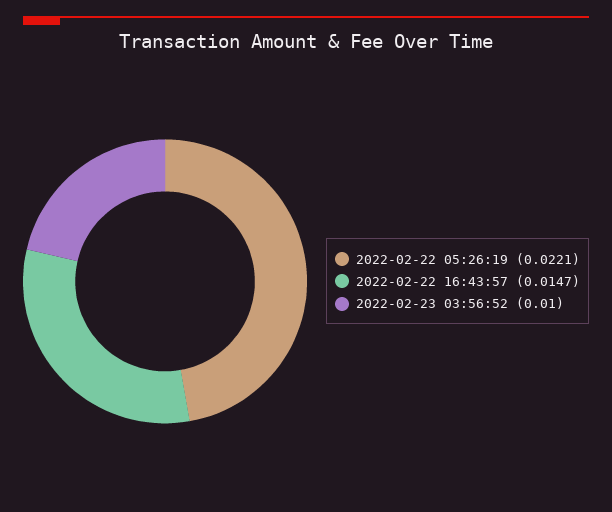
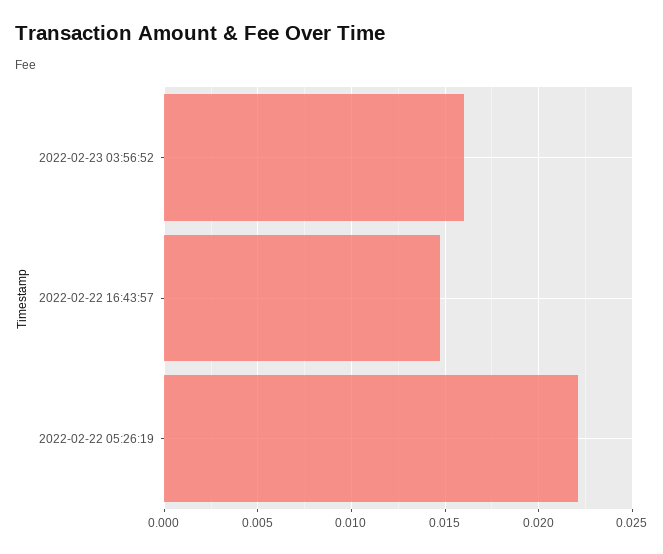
2022-02-23 03:56:52: 0.01 -> 0.016

